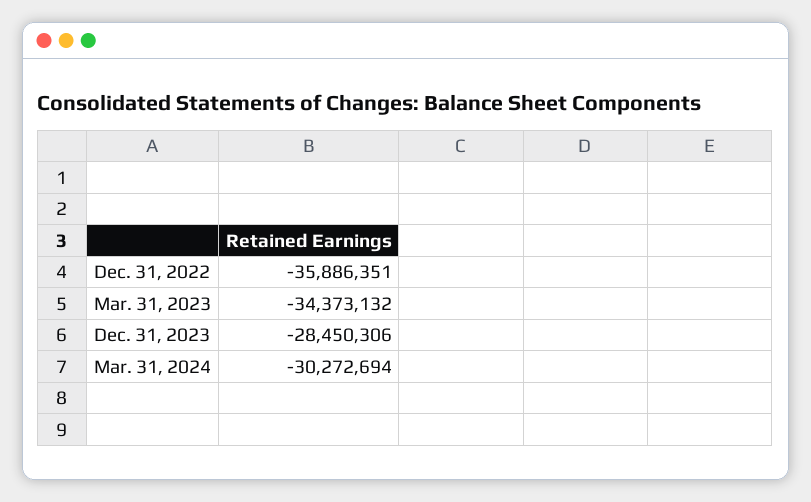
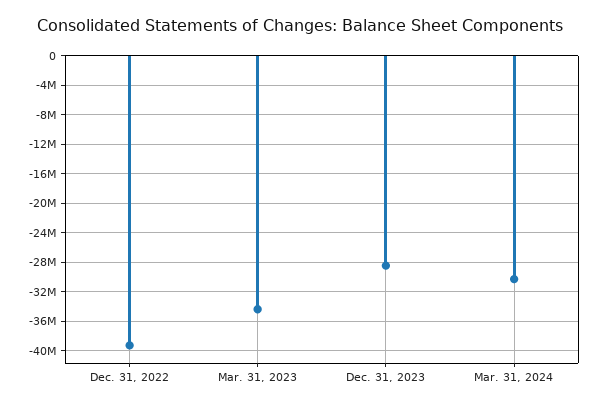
Dec. 31, 2022: -35886351 -> -39000000

